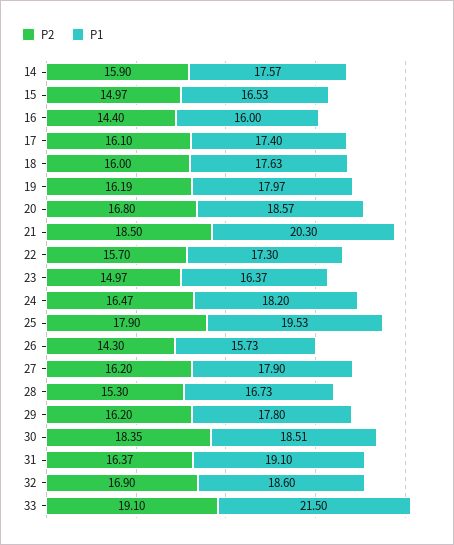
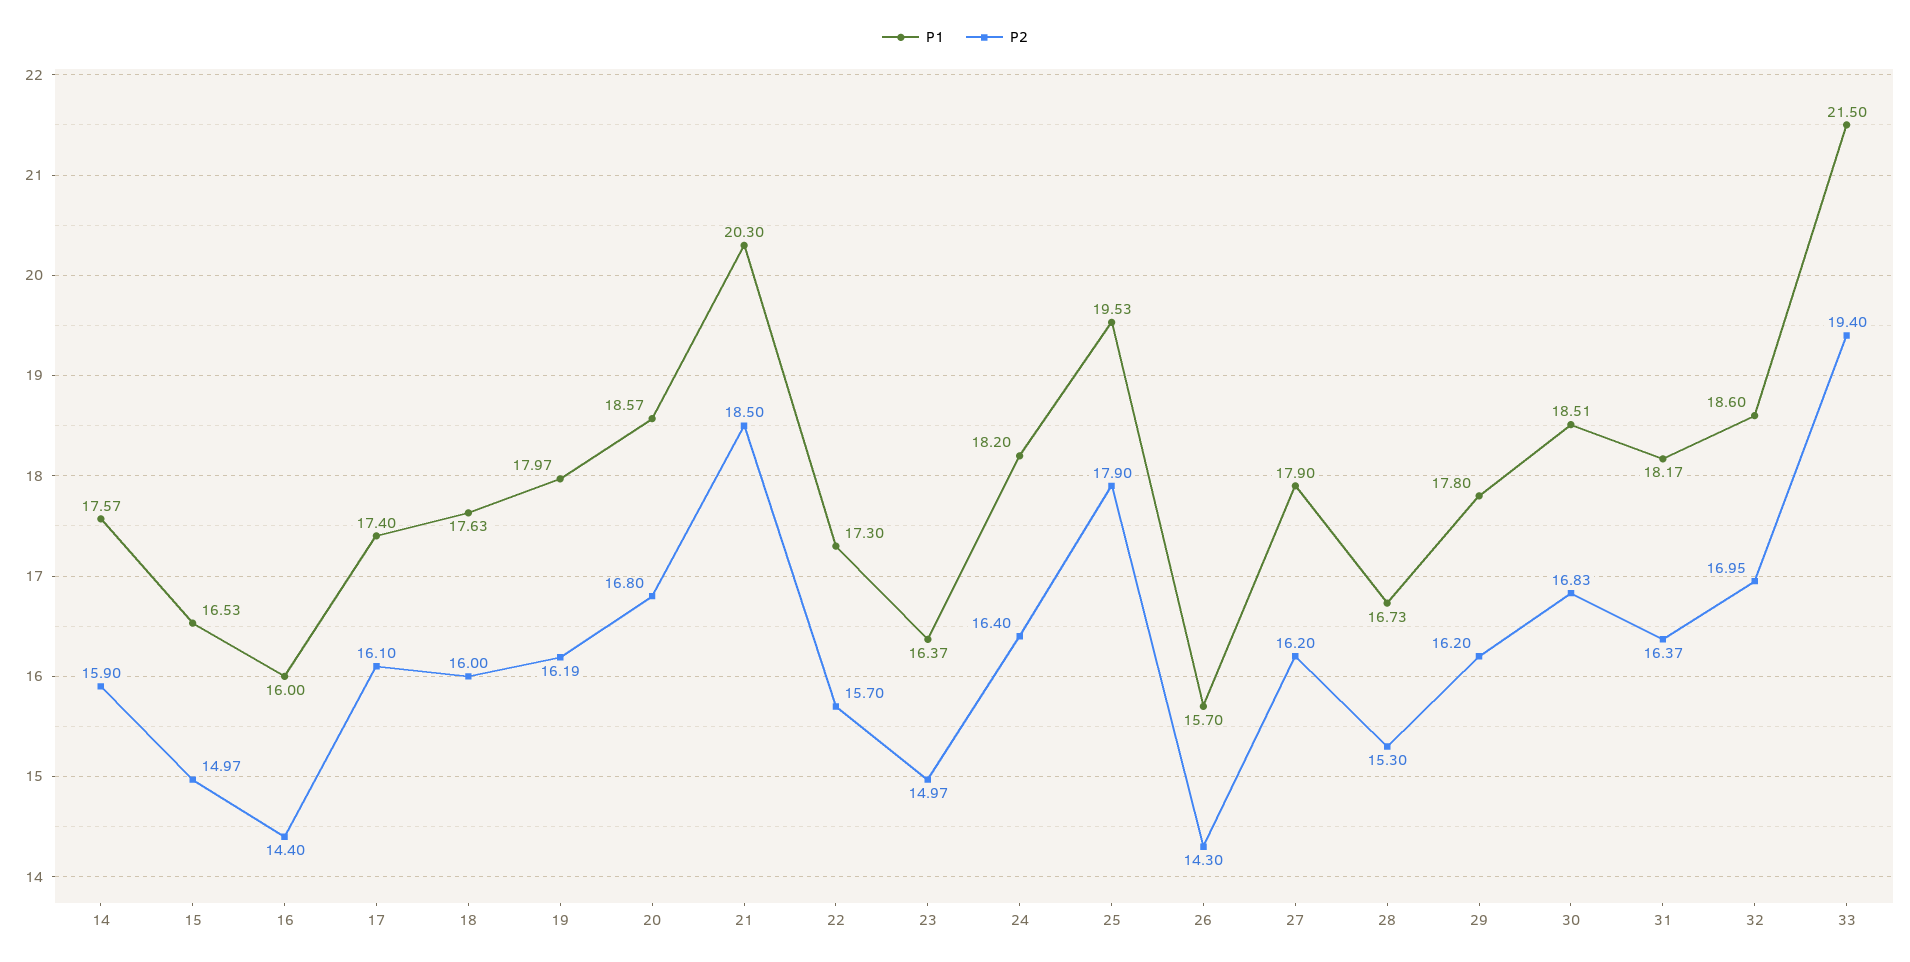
P2, 24: 16.47 -> 16.4
P1, 26: 15.73 -> 15.7
P2, 30: 18.35 -> 16.83
P1, 31: 19.1 -> 18.17
P2, 32: 16.9 -> 16.95
P2, 33: 19.1 -> 19.4

